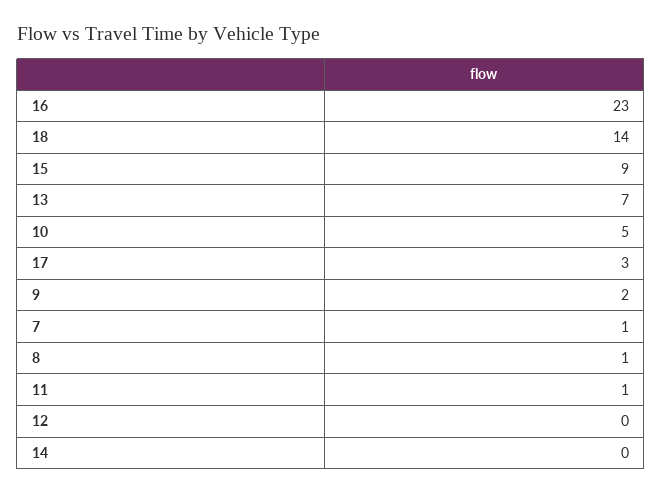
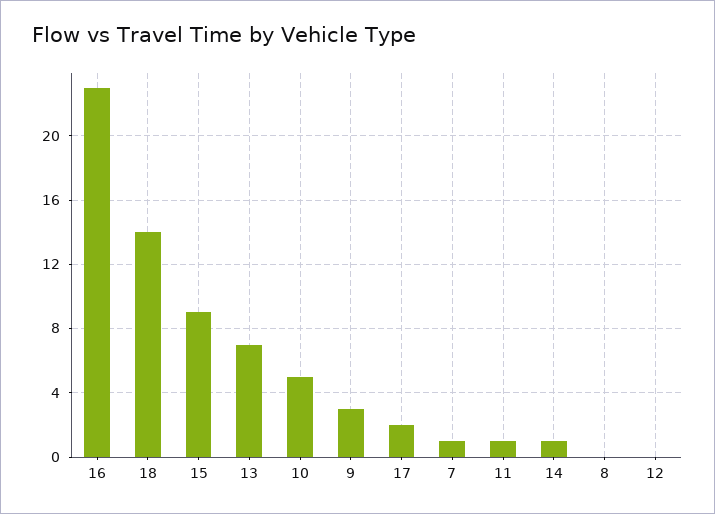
17: 3 -> 2
9: 2 -> 3
8: 1 -> 0
14: 0 -> 1

